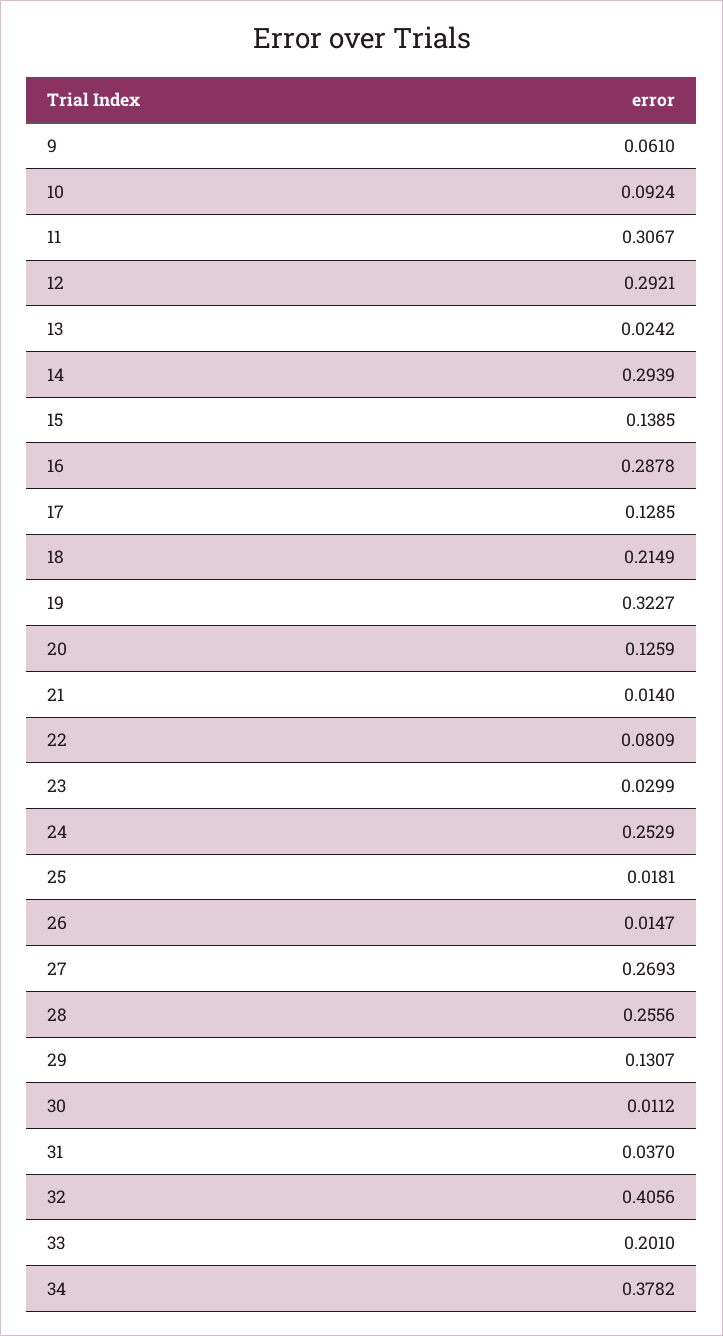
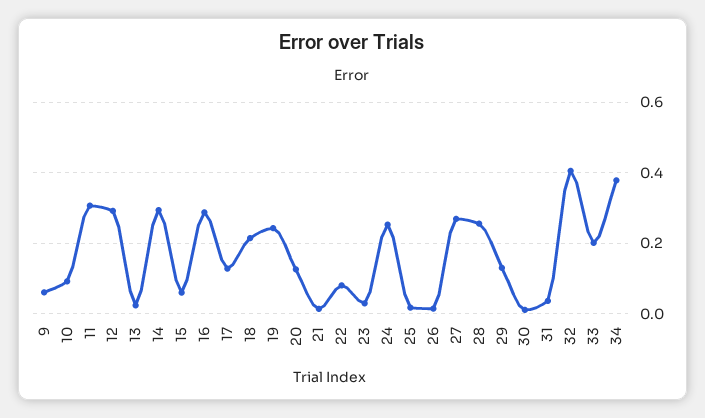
15: 0.1385 -> 0.06
19: 0.3227 -> 0.24

